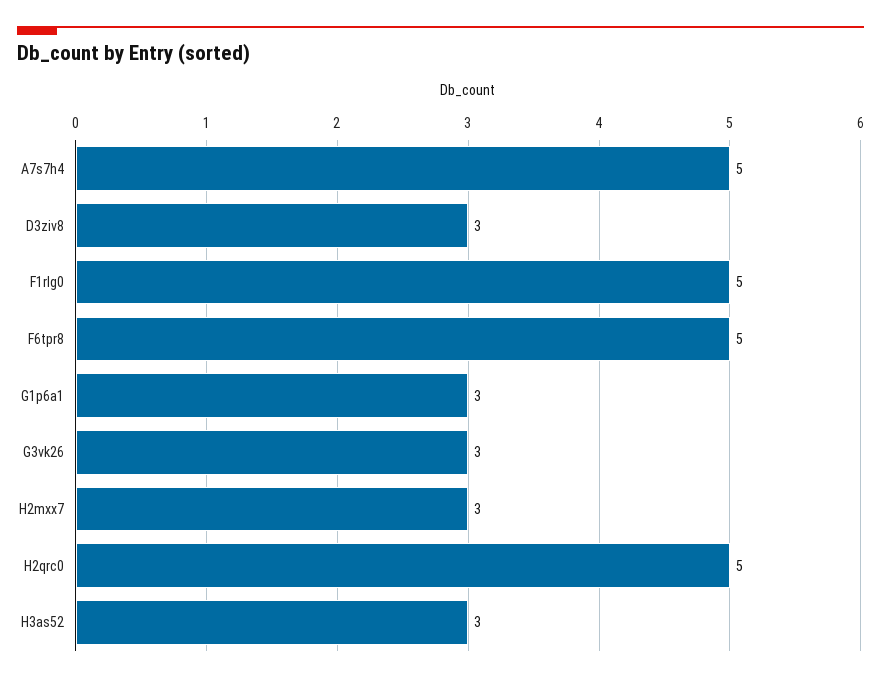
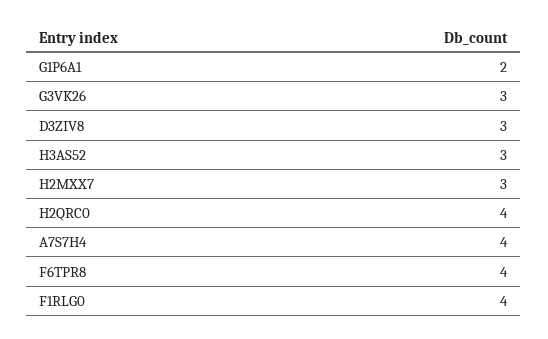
A7s7h4: 5 -> 4
F1rlg0: 5 -> 4
F6tpr8: 5 -> 4
G1p6a1: 3 -> 2
H2qrc0: 5 -> 4

